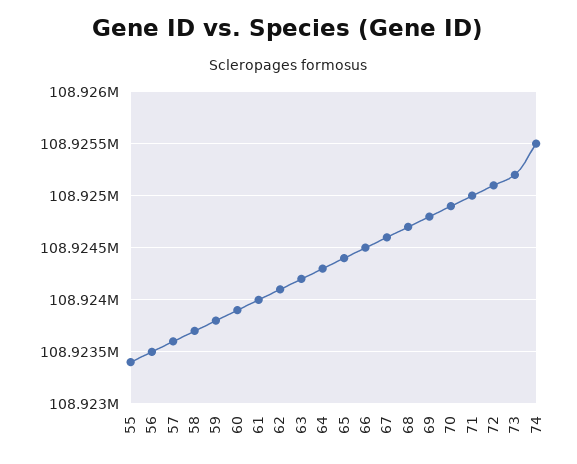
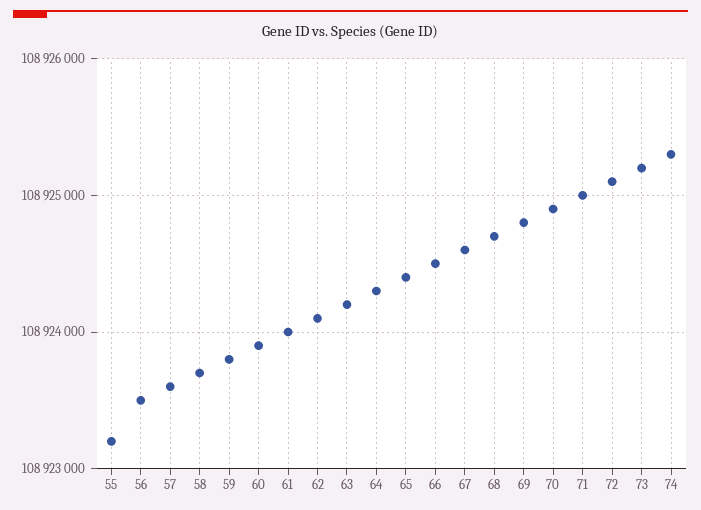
55: 108923400 -> 108923200
74: 108925500 -> 108925300

